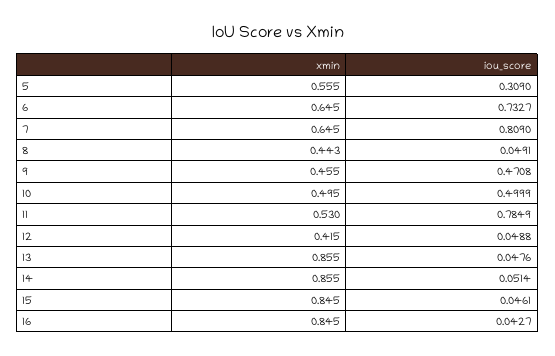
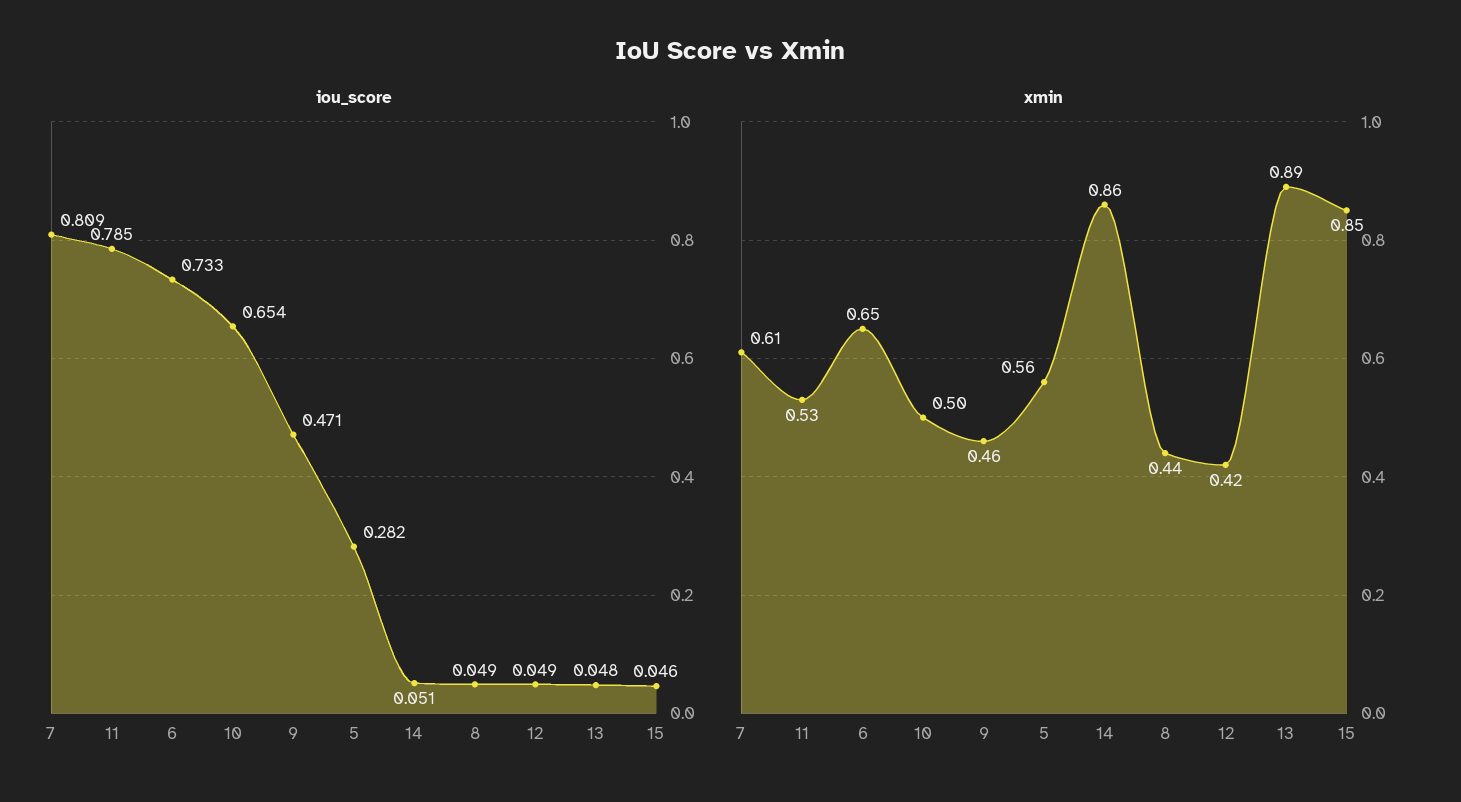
iou_score, 5: 0.309 -> 0.282
xmin, 7: 0.645 -> 0.61
iou_score, 10: 0.4999 -> 0.654
xmin, 13: 0.855 -> 0.89
xmin, 16: 0.845 -> none
iou_score, 16: 0.0427 -> none

